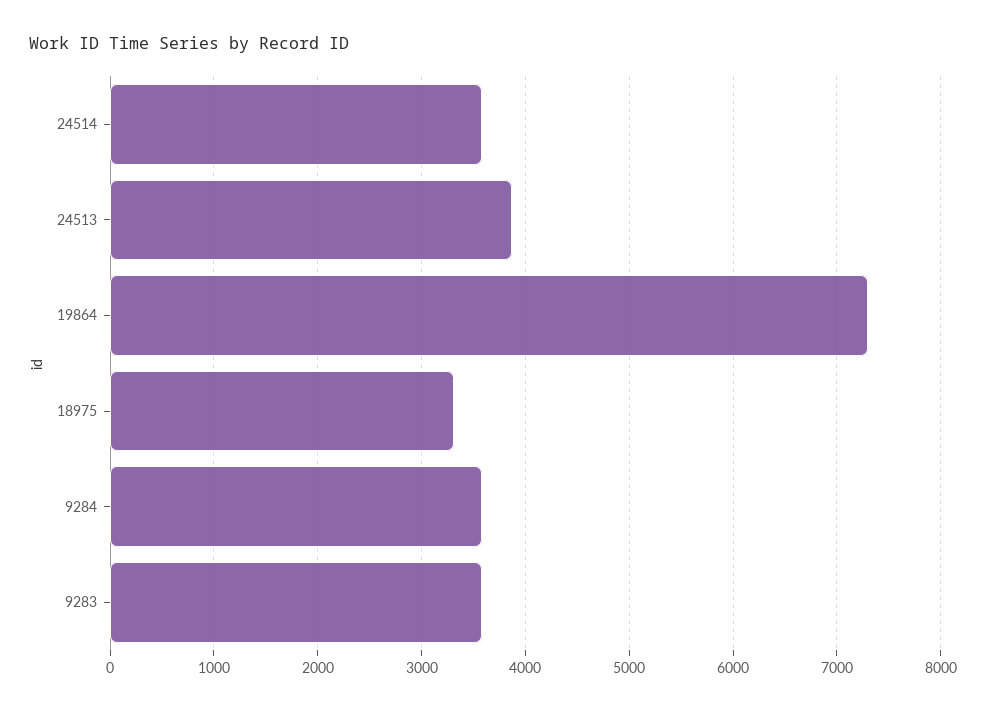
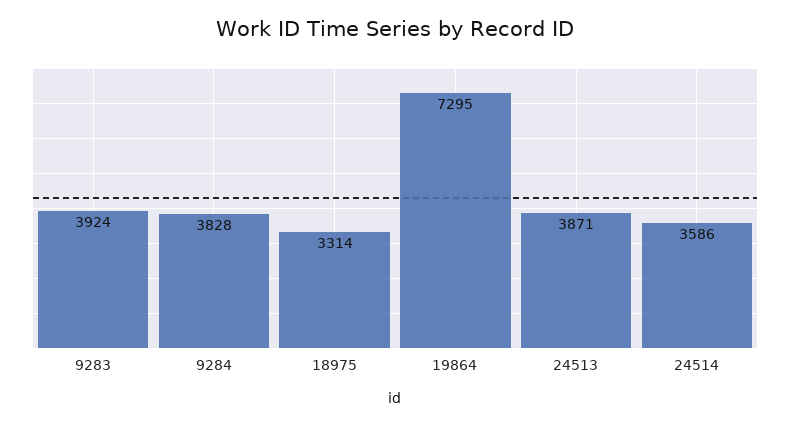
9284: 3600 -> 3828
9283: 3600 -> 3924

